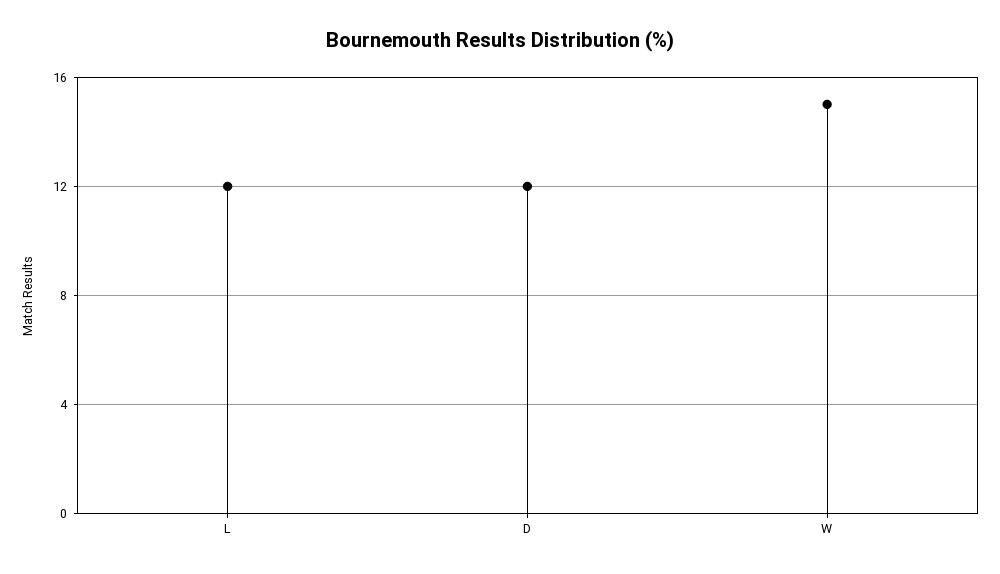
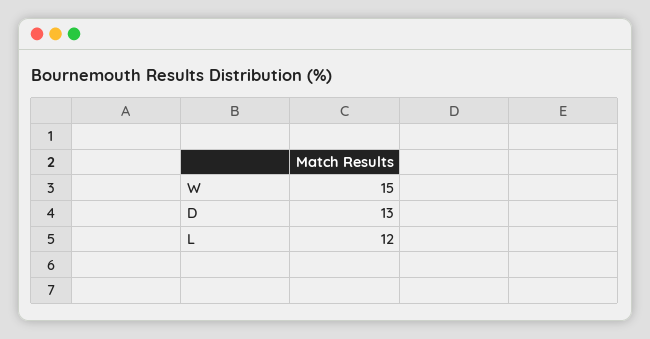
D: 12 -> 13

